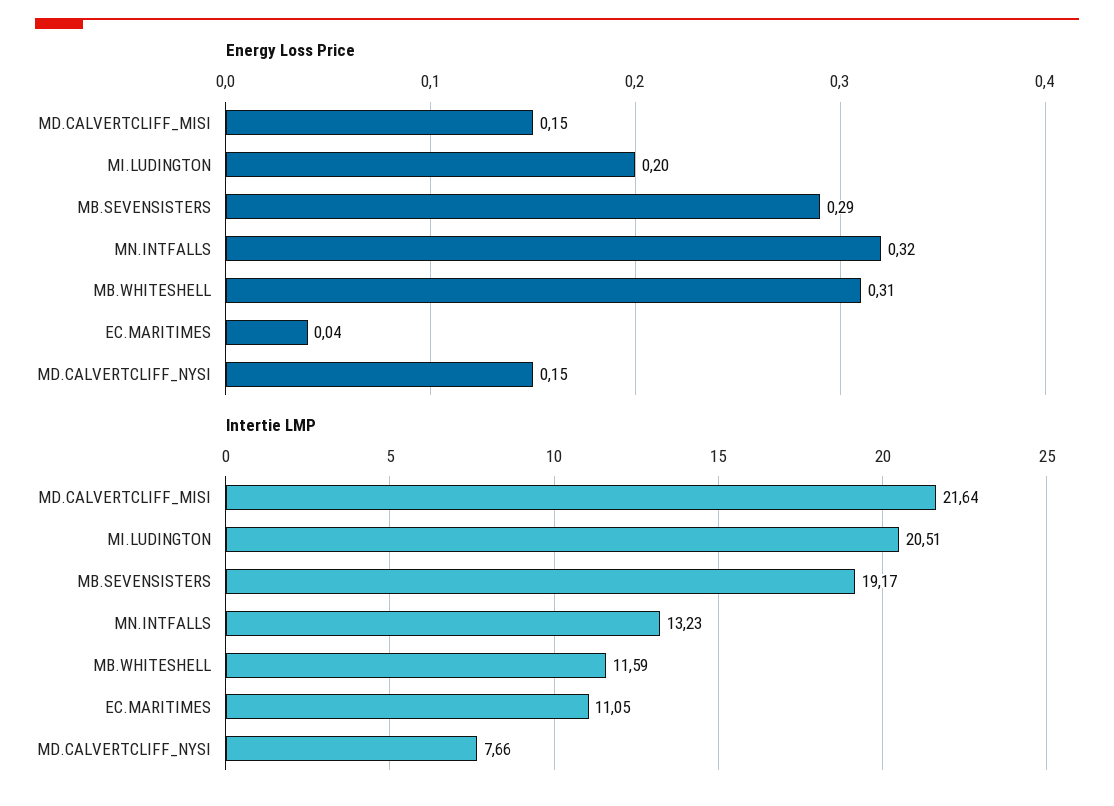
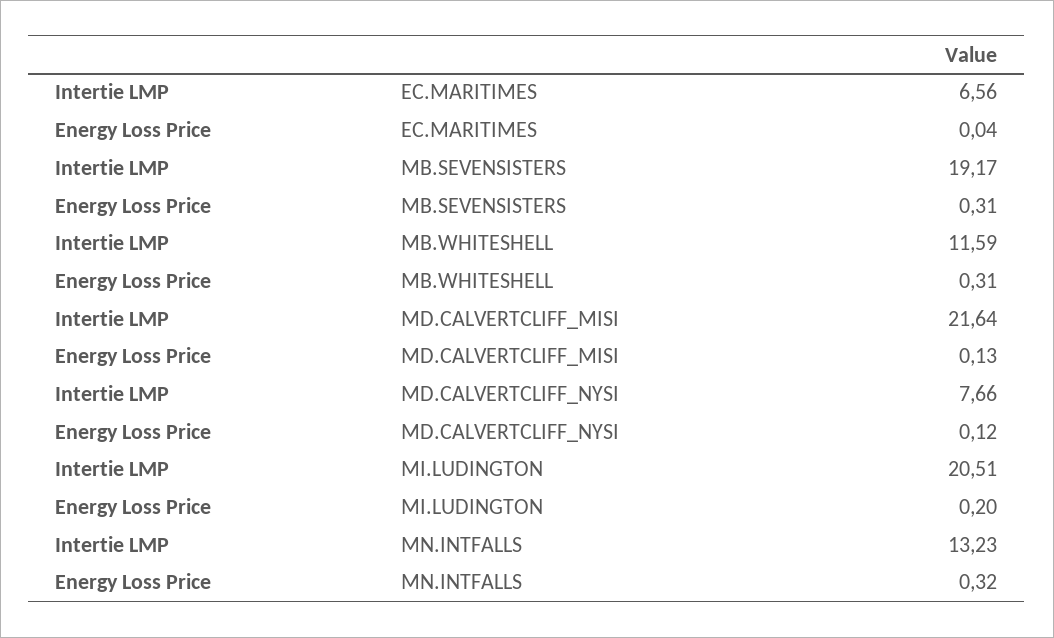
Energy Loss Price, MD.CALVERTCLIFF_MISI: 0.15 -> 0.13
Energy Loss Price, MB.SEVENSISTERS: 0.29 -> 0.31
Energy Loss Price, MD.CALVERTCLIFF_NYSI: 0.15 -> 0.12
Intertie LMP, EC.MARITIMES: 11.05 -> 6.56

